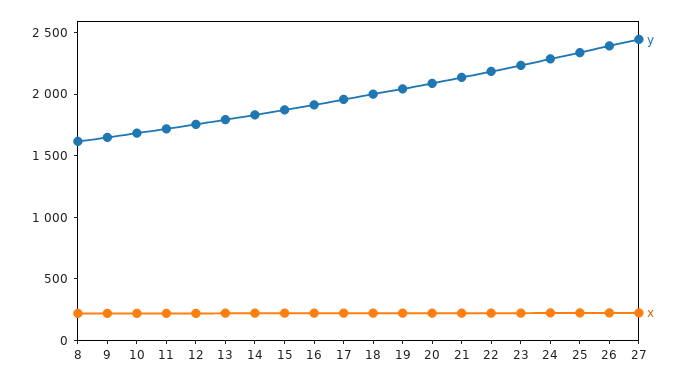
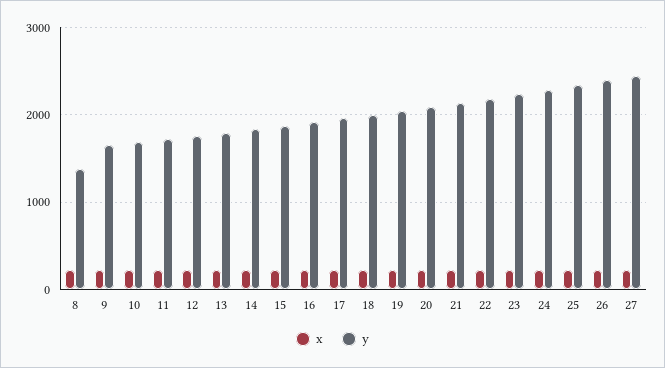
y, 8: 1600 -> 1400

